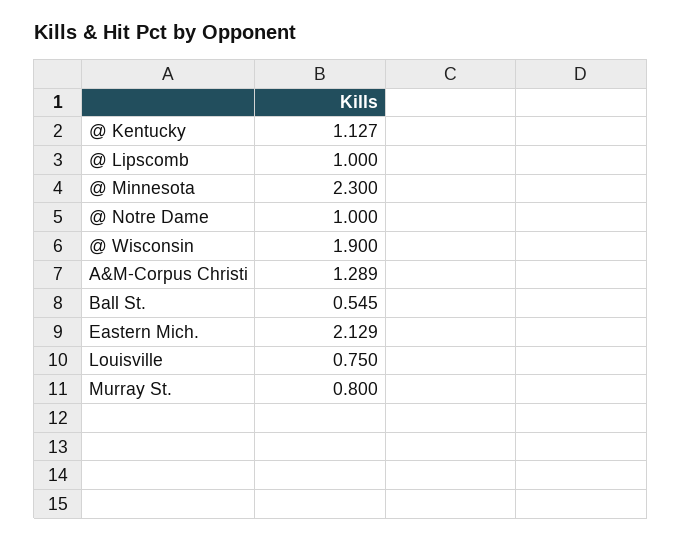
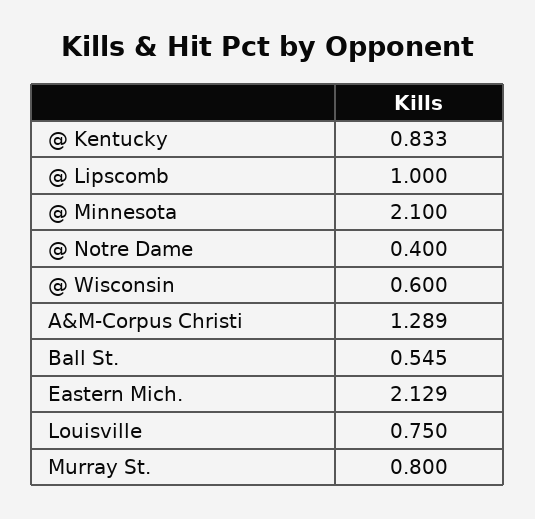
@ Kentucky: 1.127 -> 0.833
@ Minnesota: 2.3 -> 2.1
@ Notre Dame: 1 -> 0.4
@ Wisconsin: 1.9 -> 0.6

